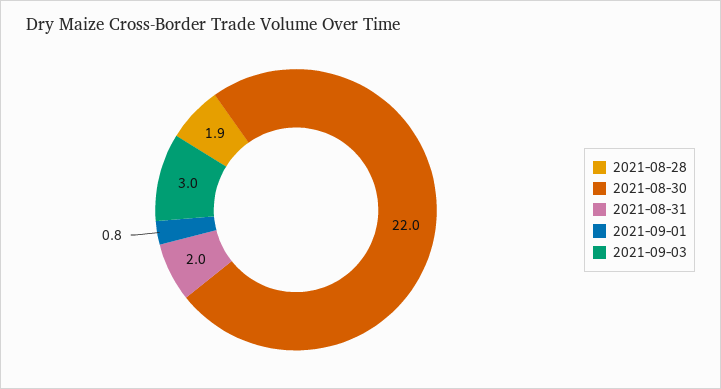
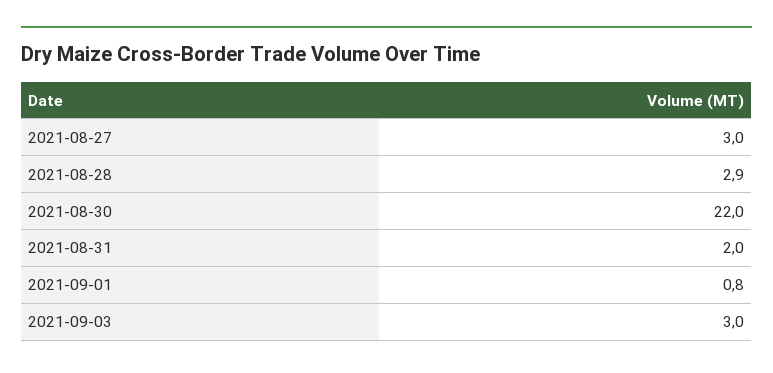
2021-08-28: 1.9 -> 2.9
2021-08-27: none -> 3

